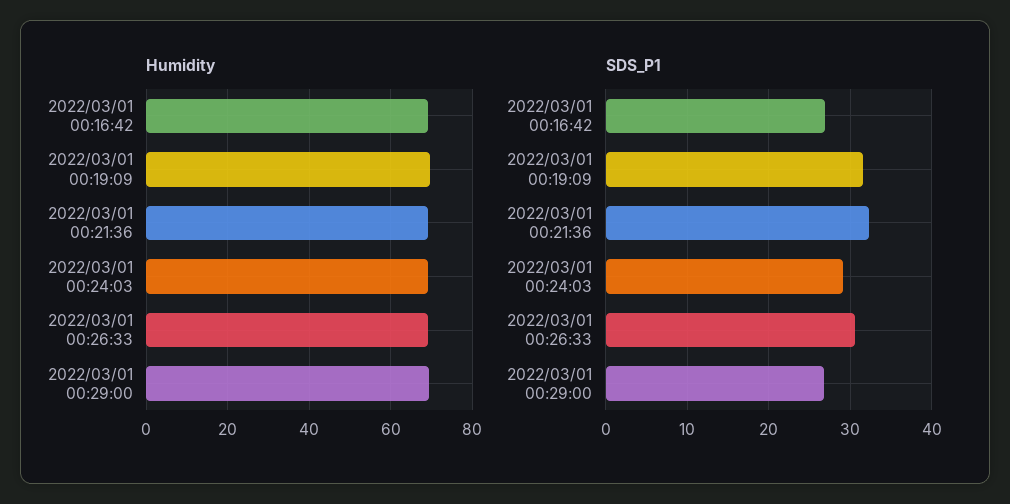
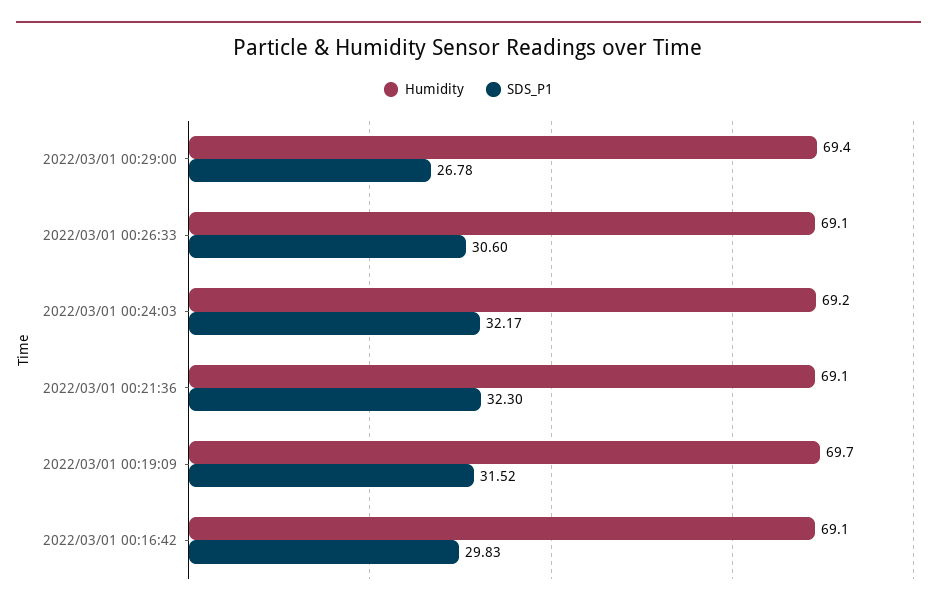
SDS_P1, 2022/03/01 00:16:42: 27 -> 29.83
SDS_P1, 2022/03/01 00:24:03: 29 -> 32.17

